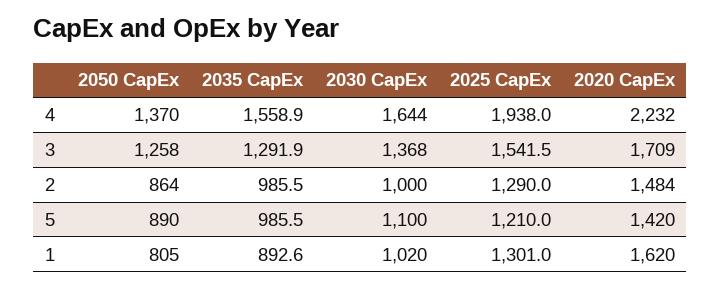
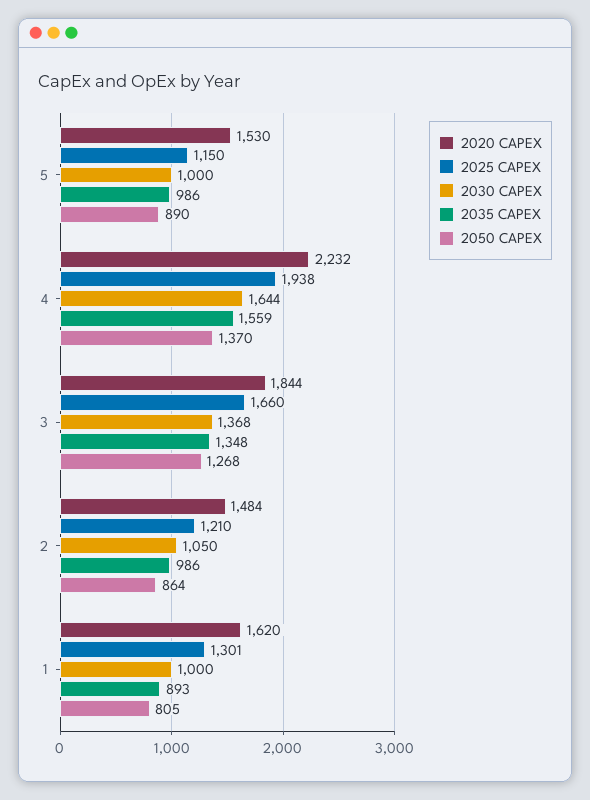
2050 CapEx, 3: 1258 -> 1268
2035 CapEx, 3: 1291.9 -> 1348
2025 CapEx, 3: 1541.5 -> 1660
2020 CapEx, 3: 1709 -> 1844
2030 CapEx, 2: 1000 -> 1050
2025 CapEx, 2: 1290 -> 1210
2030 CapEx, 5: 1100 -> 1000
2025 CapEx, 5: 1210 -> 1150
2020 CapEx, 5: 1420 -> 1530
2030 CapEx, 1: 1020 -> 1000

